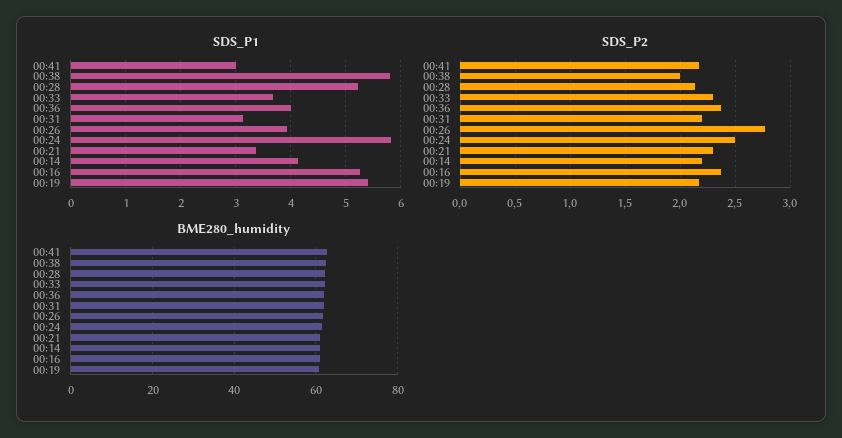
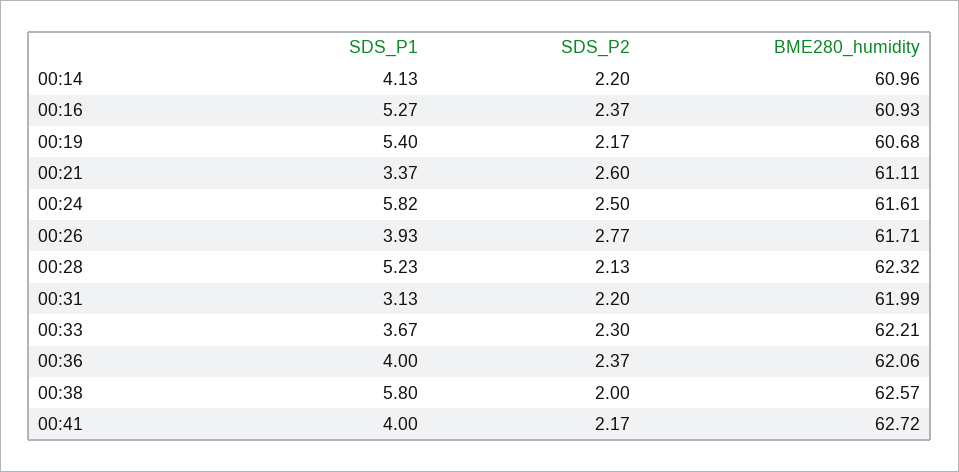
SDS_P1, 00:41: 3 -> 4
SDS_P2, 00:21: 2.3 -> 2.6

